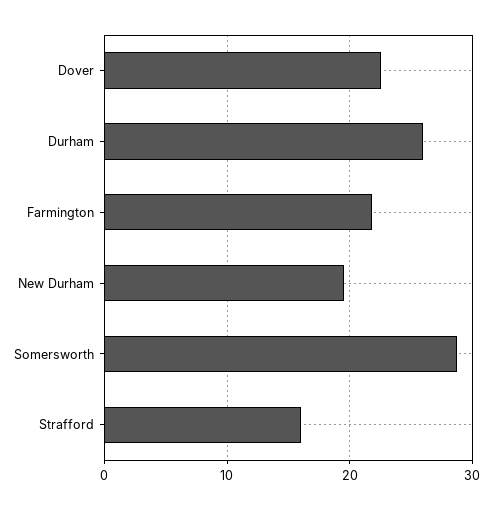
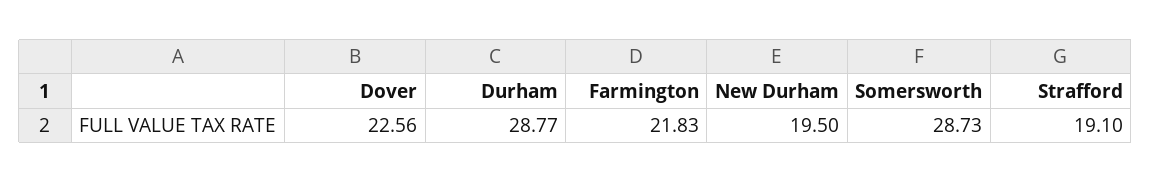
Durham: 26 -> 28.77
Strafford: 16 -> 19.1

